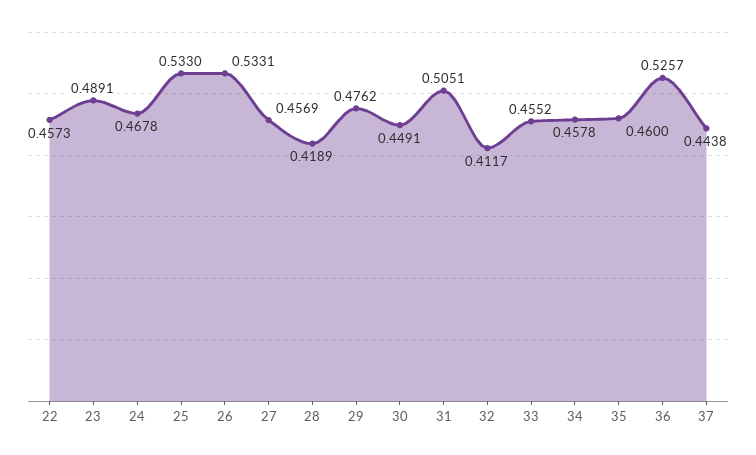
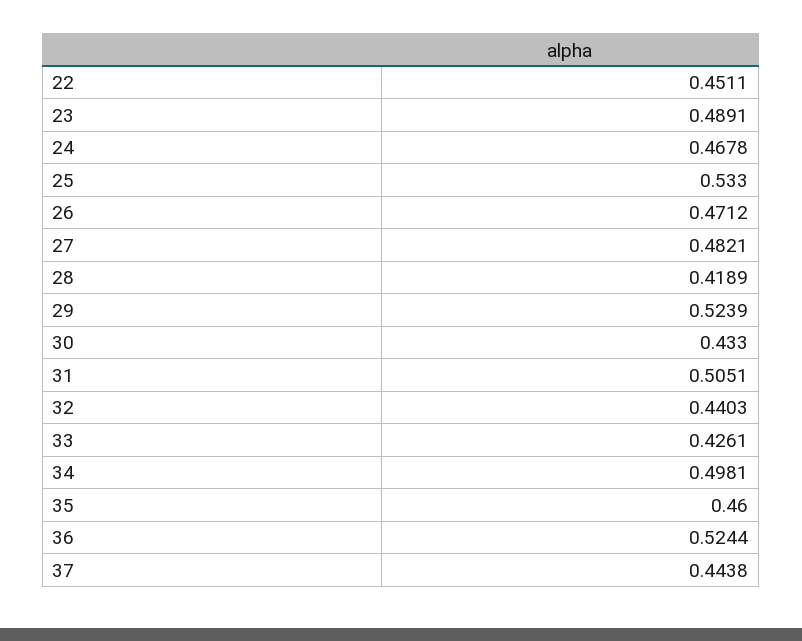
22: 0.4573 -> 0.4511
26: 0.5331 -> 0.4712
27: 0.4569 -> 0.4821
29: 0.4762 -> 0.5239
30: 0.4491 -> 0.433
32: 0.4117 -> 0.4403
33: 0.4552 -> 0.4261
34: 0.4578 -> 0.4981
36: 0.5257 -> 0.5244

